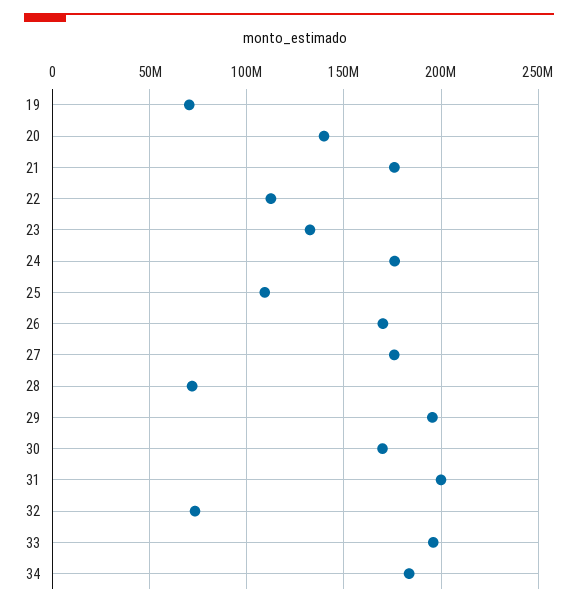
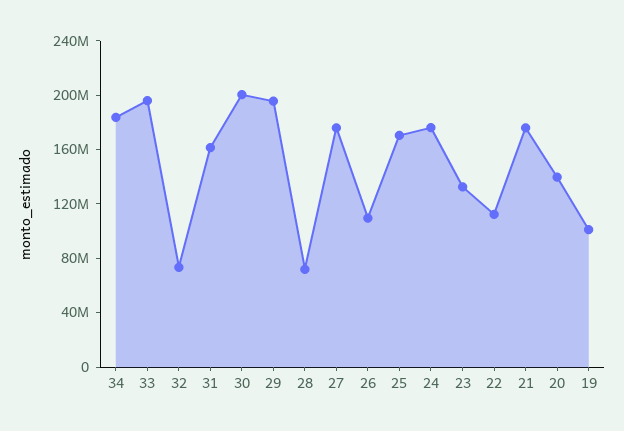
19: 70000000 -> 100000000
25: 110000000 -> 170000000
26: 170000000 -> 110000000
30: 170000000 -> 200000000
31: 200000000 -> 160000000

